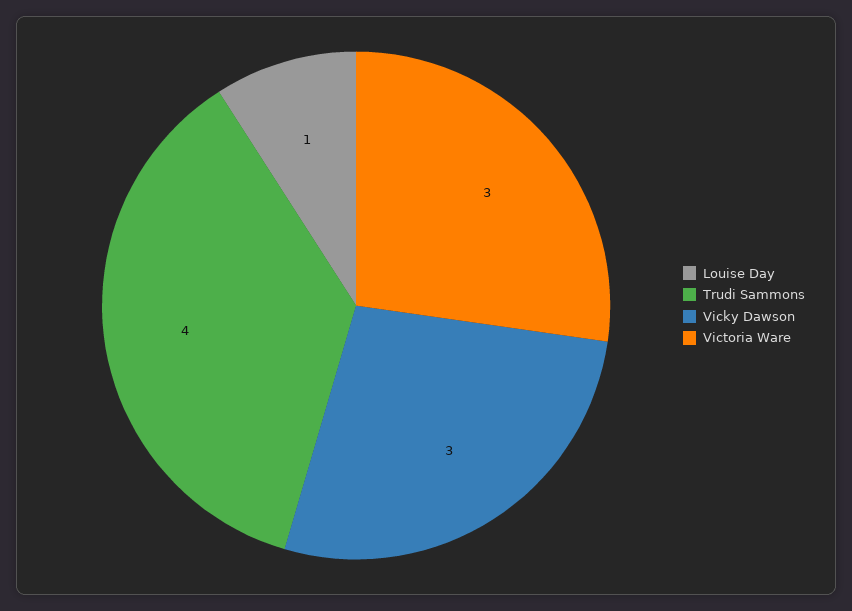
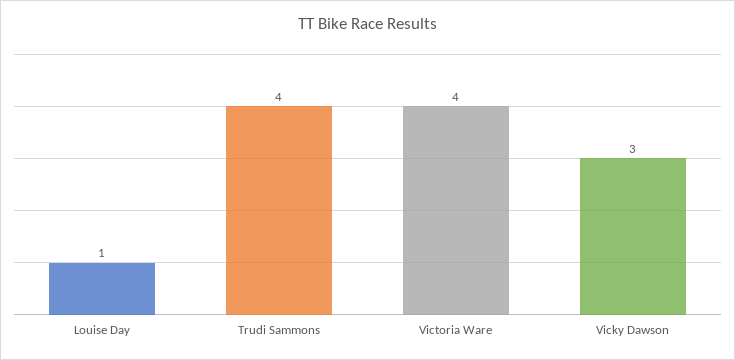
Victoria Ware: 3 -> 4

